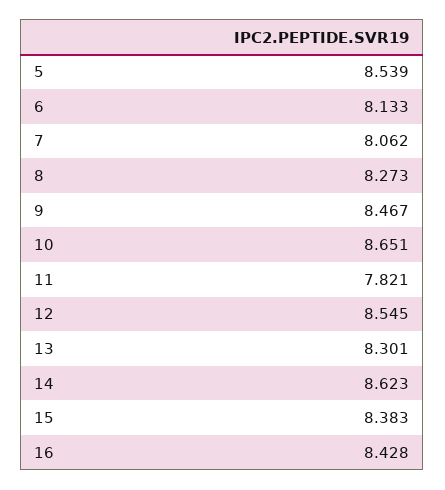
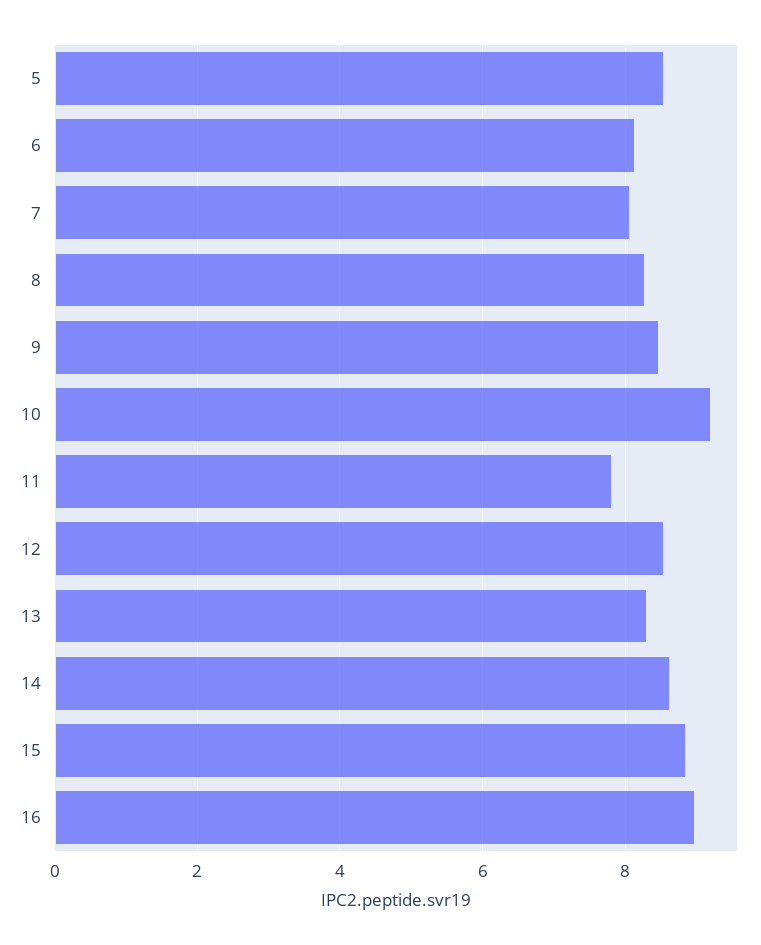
10: 8.651 -> 9.2
15: 8.383 -> 8.8
16: 8.428 -> 9

